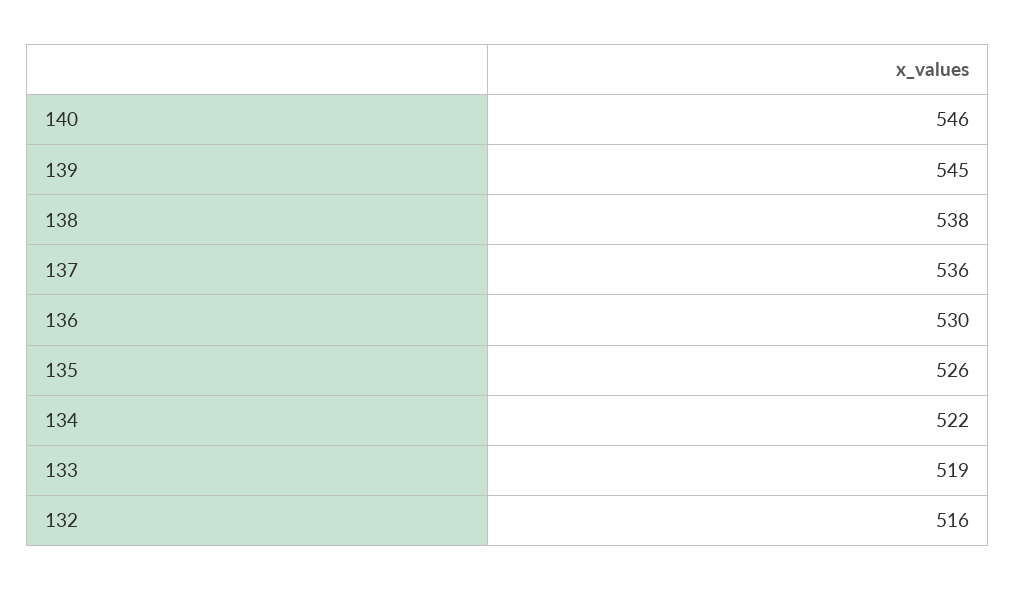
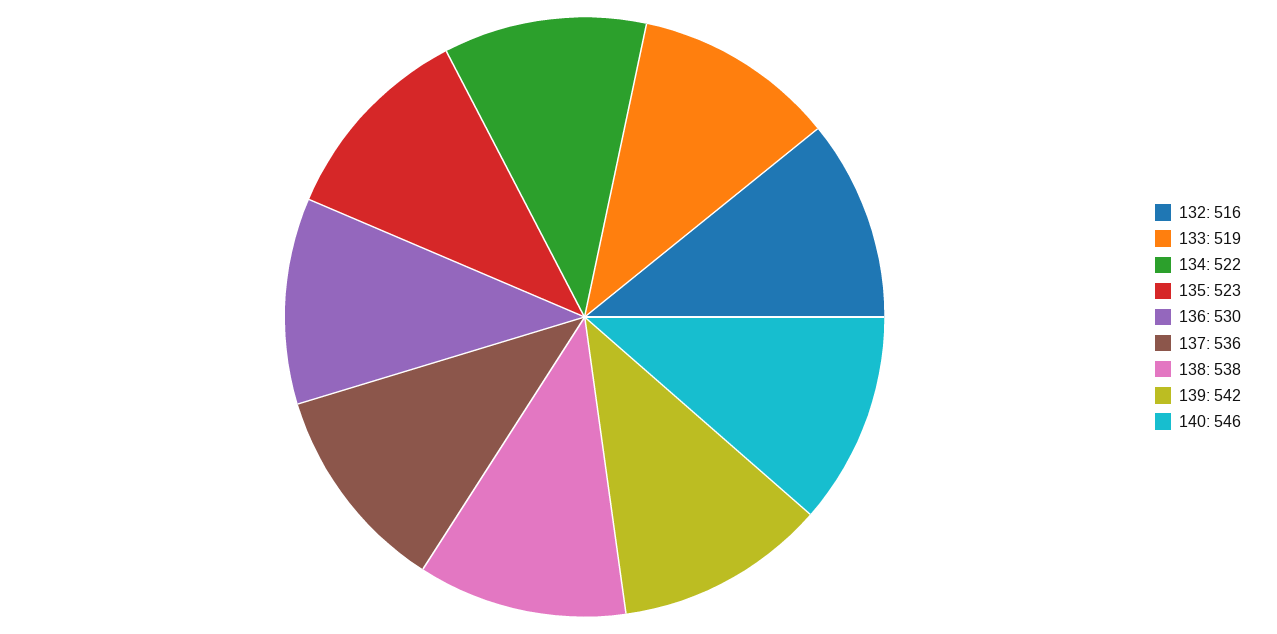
139: 545 -> 542
135: 526 -> 523

